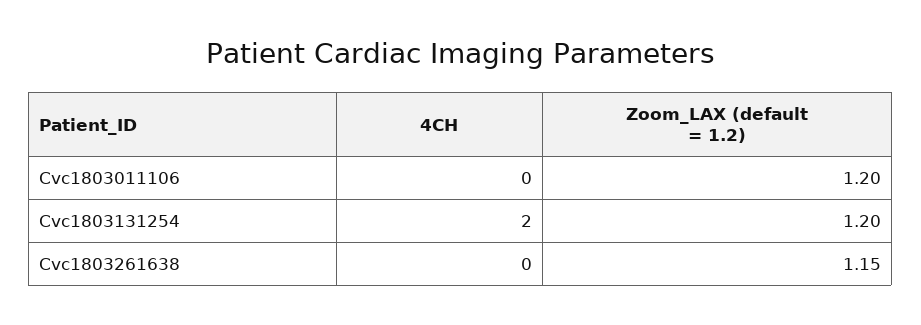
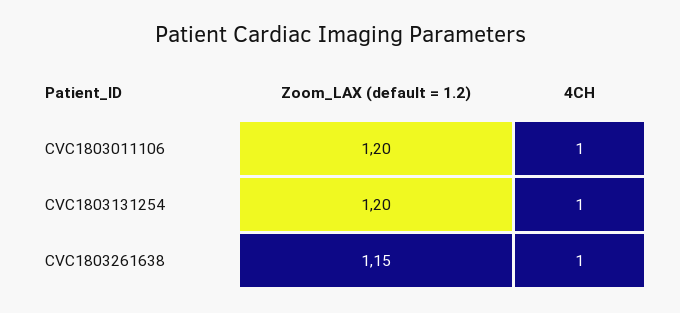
4CH, Cvc1803011106: 0 -> 1
4CH, Cvc1803131254: 2 -> 1
4CH, Cvc1803261638: 0 -> 1

